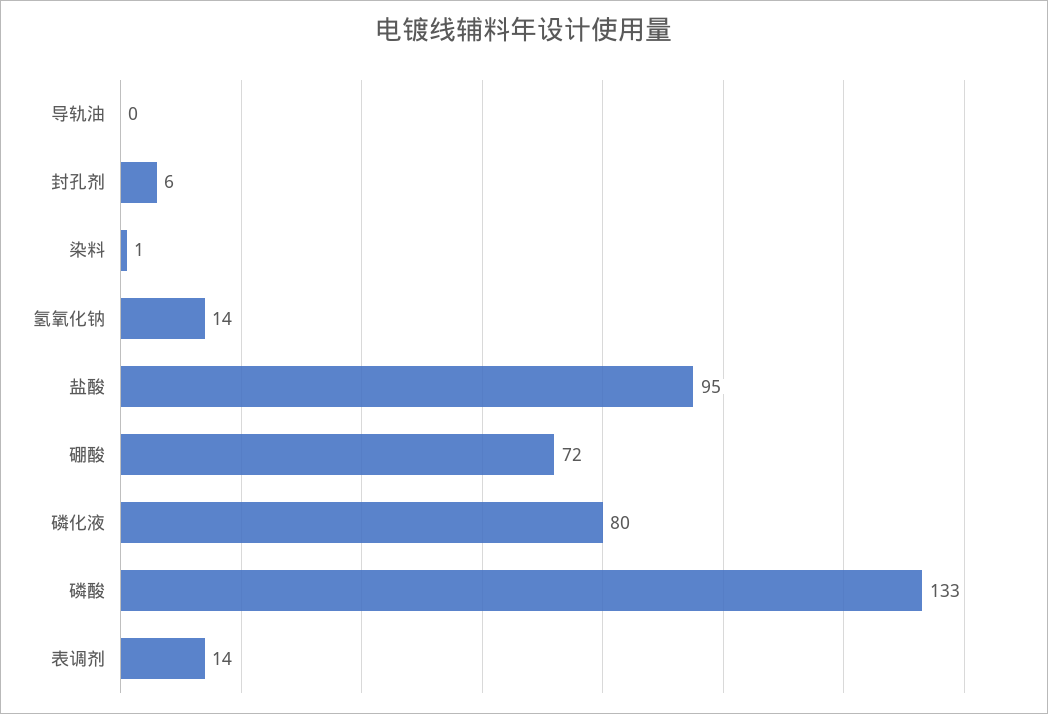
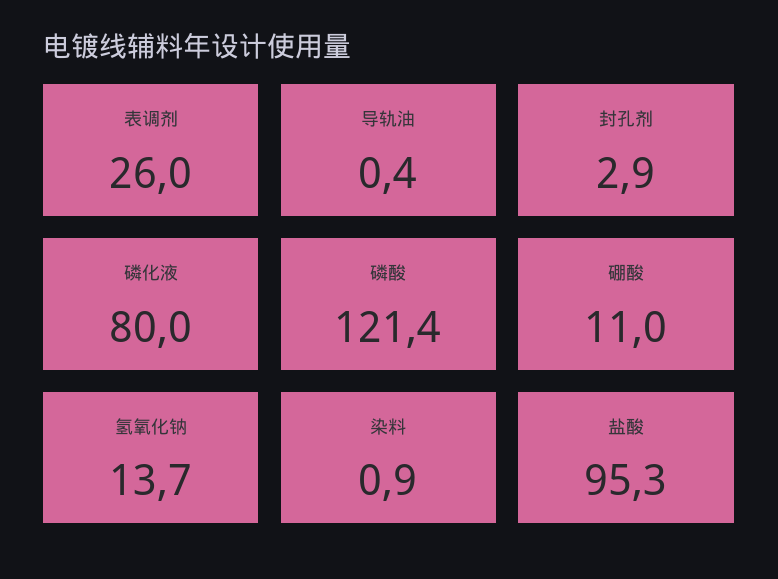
封孔剂: 6 -> 2.9
硼酸: 72 -> 11
磷酸: 133 -> 121.4
表调剂: 14 -> 26

